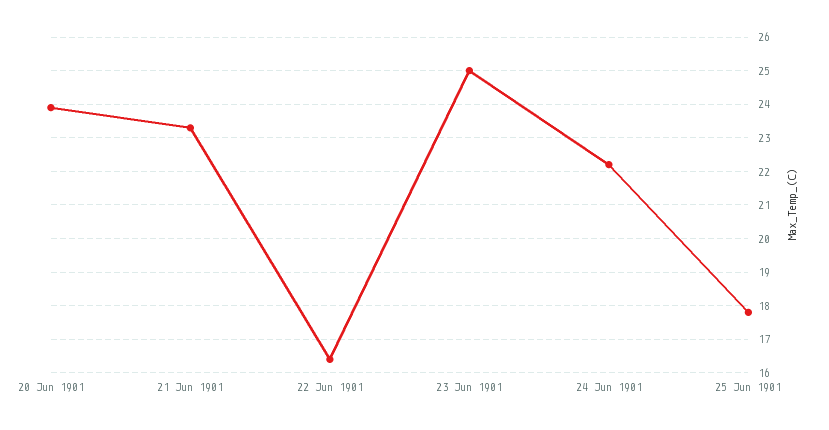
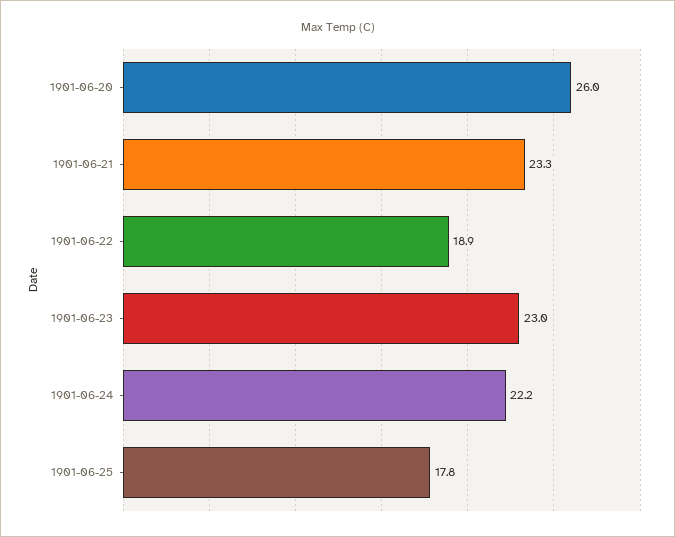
20 Jun 1901: 24 -> 26
22 Jun 1901: 16.5 -> 18.9
23 Jun 1901: 25 -> 23

